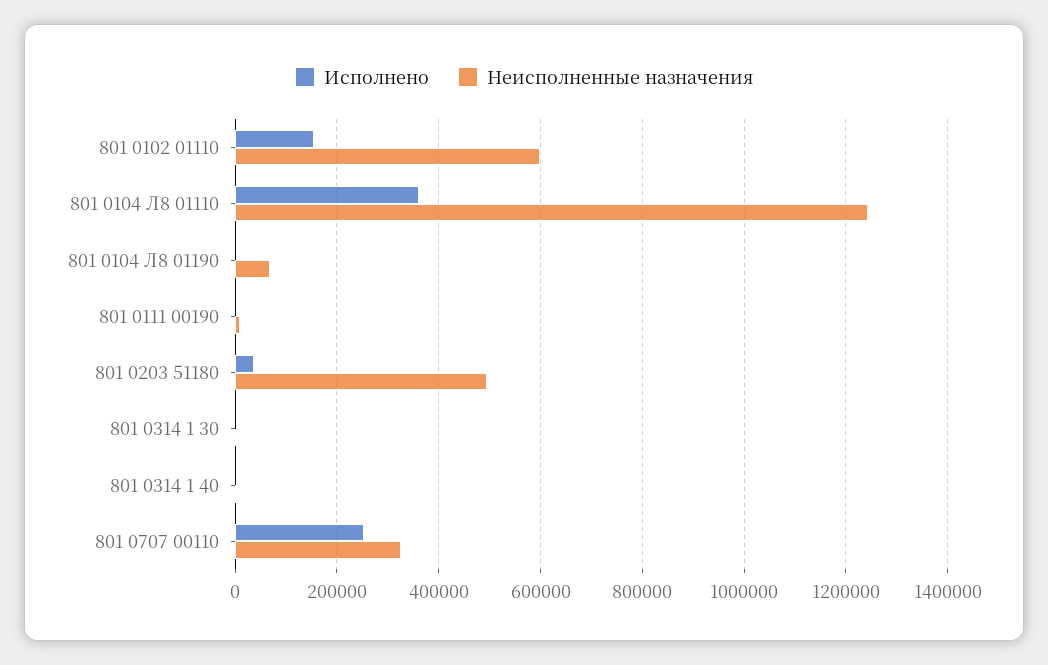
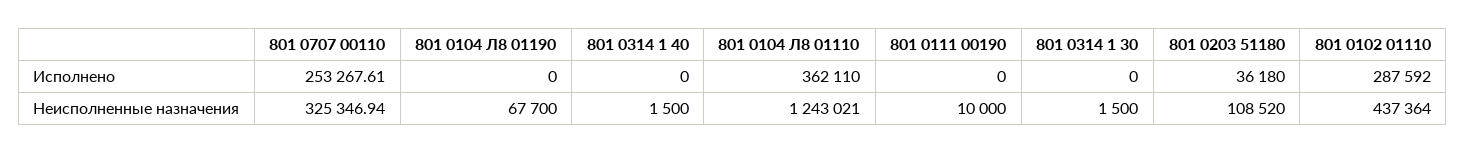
Исполнено, 801 0102 01110: 160000 -> 287592
Неисполненные назначения, 801 0102 01110: 600000 -> 437364
Неисполненные назначения, 801 0203 51180: 500000 -> 108520

